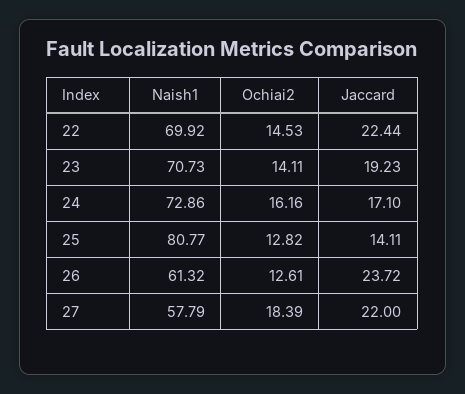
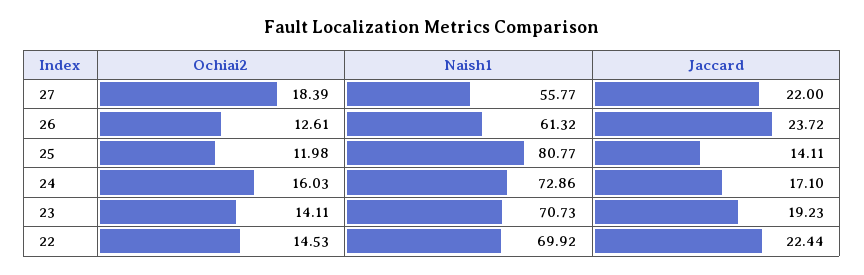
Ochiai2, 24: 16.16 -> 16.03
Ochiai2, 25: 12.82 -> 11.98
Naish1, 27: 57.79 -> 55.77

